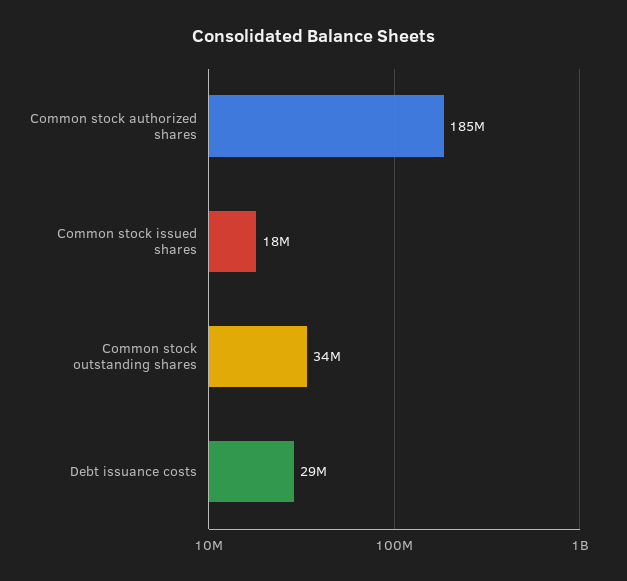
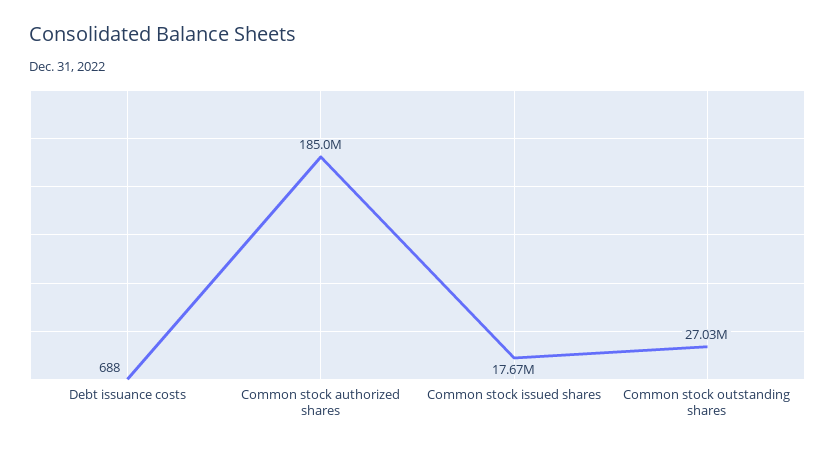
Common stock outstanding shares: 34000000 -> 27030000
Debt issuance costs: 29000000 -> 688

